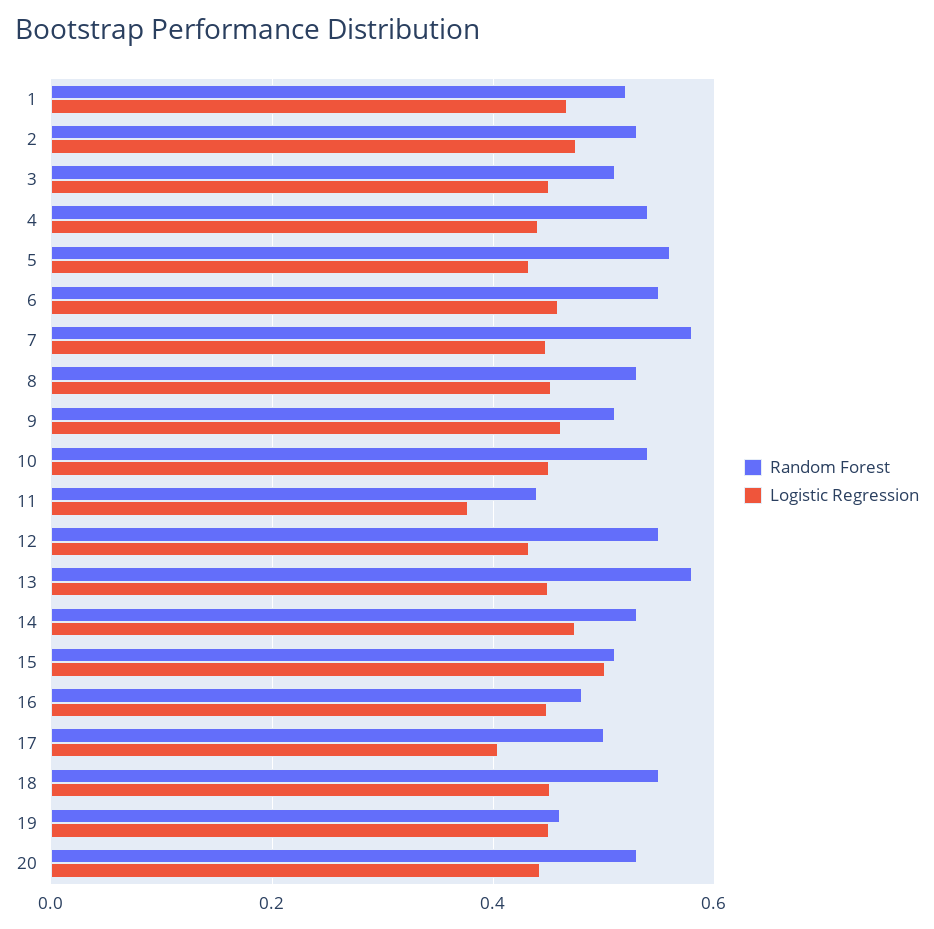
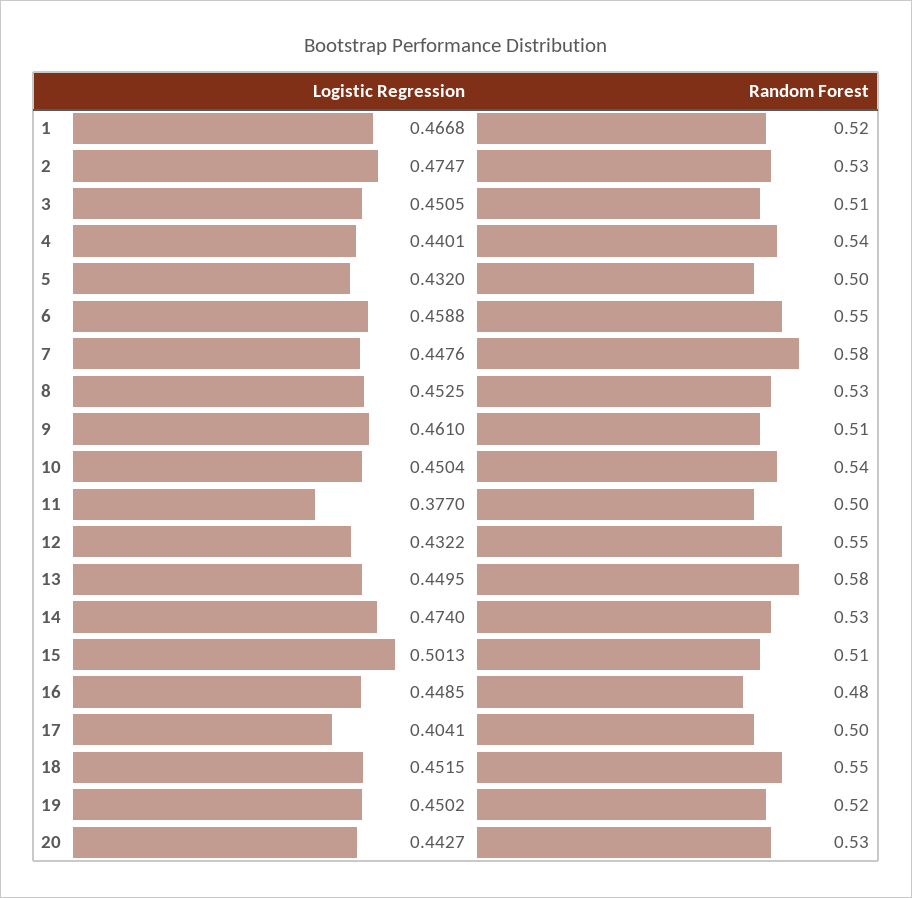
Random Forest, 5: 0.56 -> 0.5
Random Forest, 11: 0.44 -> 0.5
Random Forest, 19: 0.46 -> 0.52

